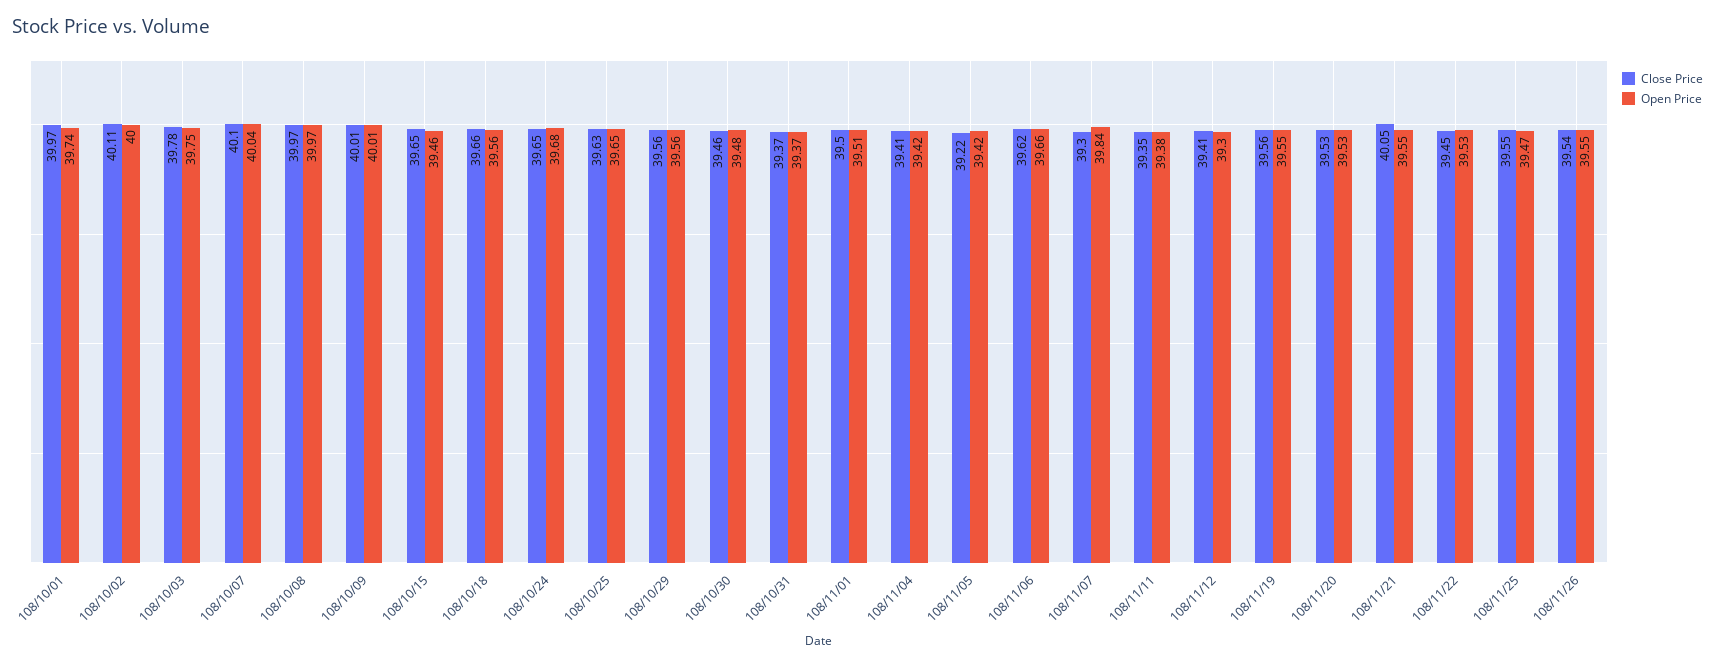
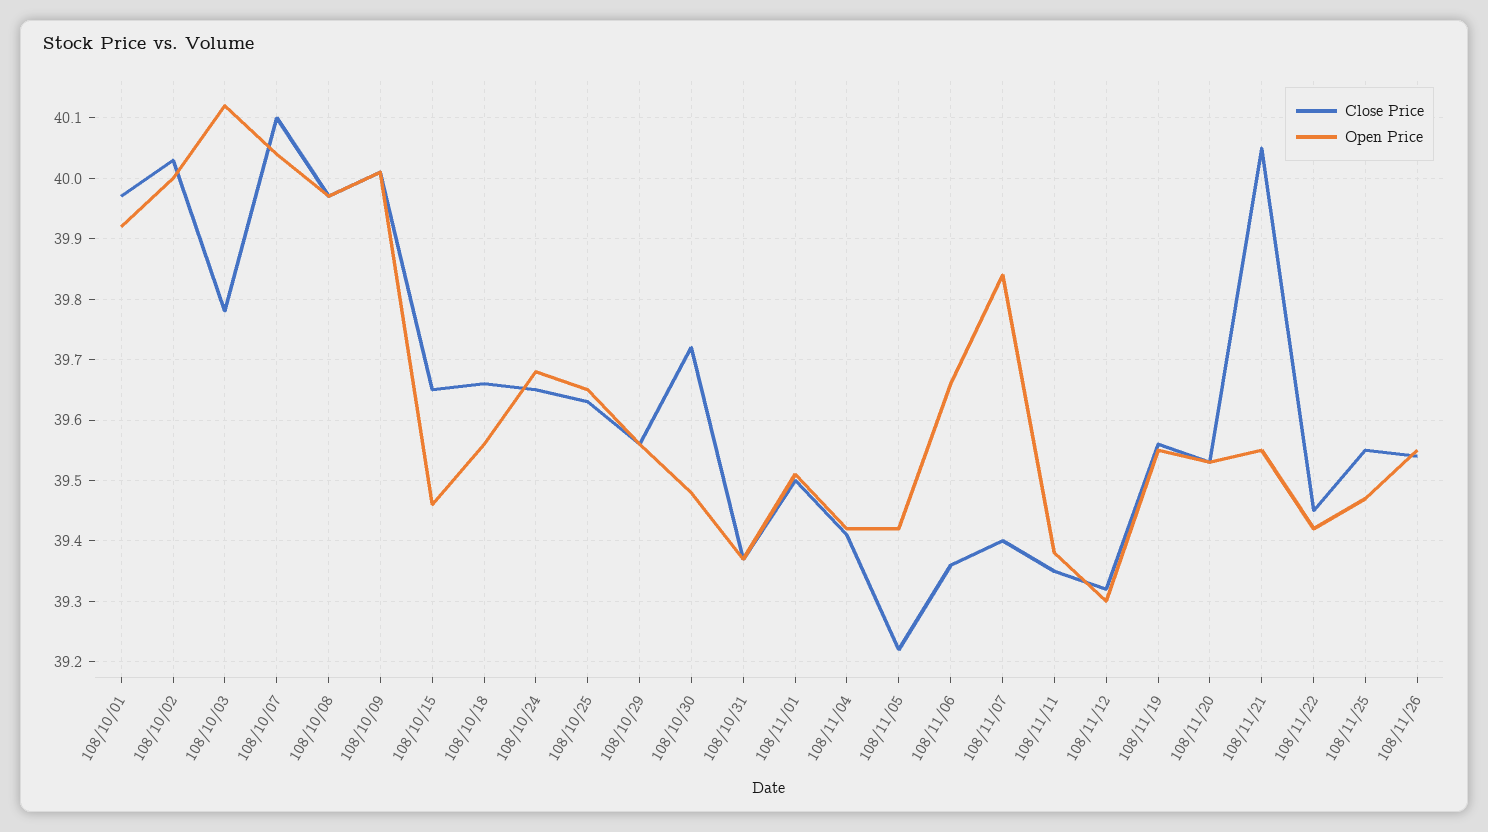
Open Price, 108/10/01: 39.74 -> 39.92
Close Price, 108/10/02: 40.11 -> 40.03
Open Price, 108/10/03: 39.75 -> 40.12
Close Price, 108/10/30: 39.46 -> 39.72
Close Price, 108/11/06: 39.62 -> 39.36
Close Price, 108/11/07: 39.3 -> 39.4
Close Price, 108/11/12: 39.41 -> 39.32
Open Price, 108/11/22: 39.53 -> 39.42

